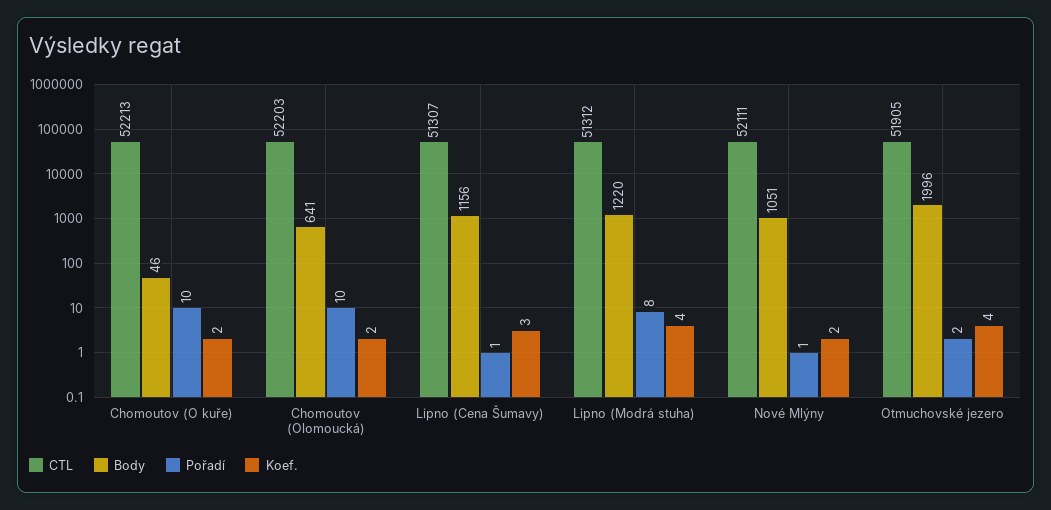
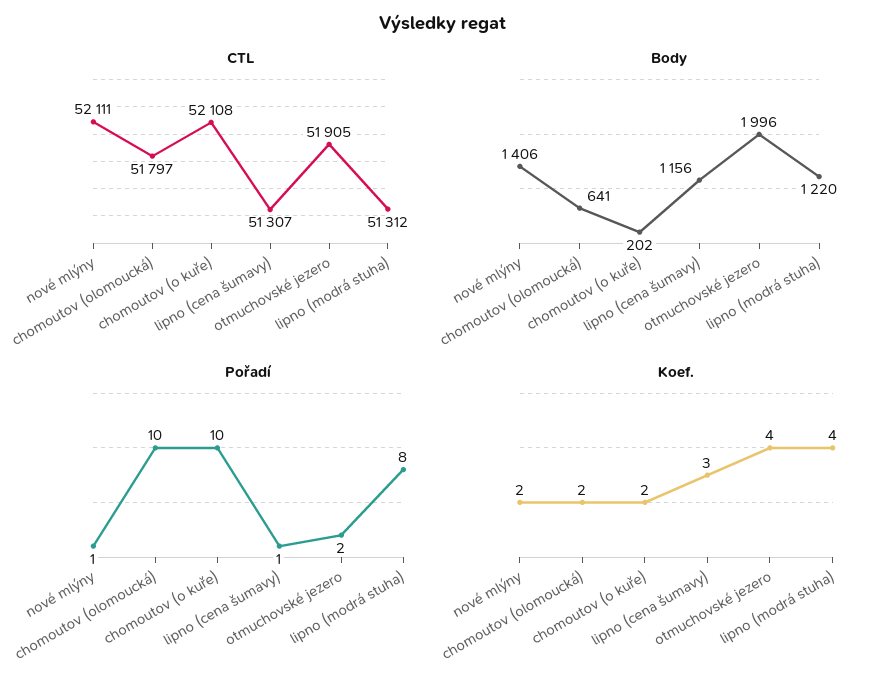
CTL, Chomoutov (O kuře): 52213 -> 52108
Body, Chomoutov (O kuře): 46 -> 202
CTL, Chomoutov (Olomoucká): 52203 -> 51797
Body, Nové Mlýny: 1051 -> 1406

